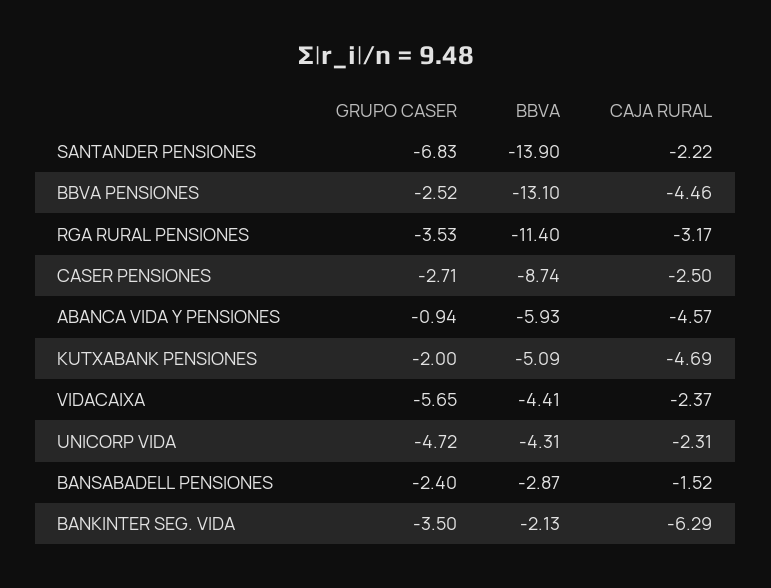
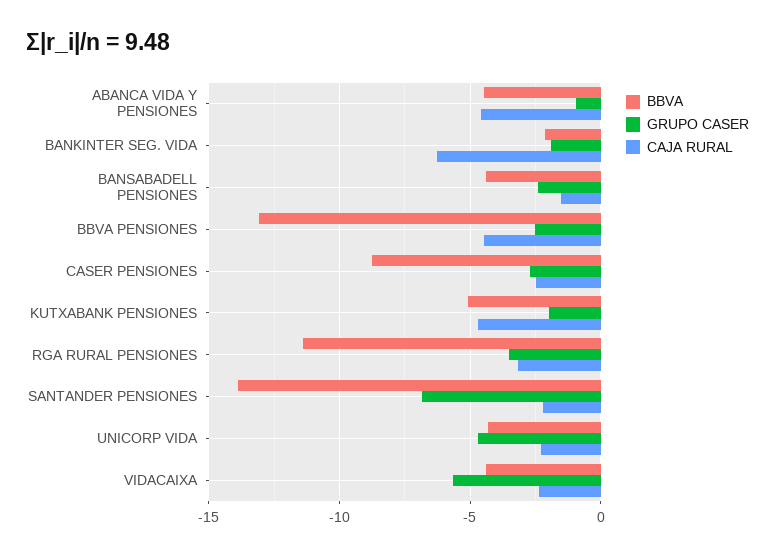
BBVA, ABANCA VIDA Y PENSIONES: -5.93 -> -4.5
BBVA, BANSABADELL PENSIONES: -2.87 -> -4.5
GRUPO CASER, BANKINTER SEG. VIDA: -3.5 -> -2

